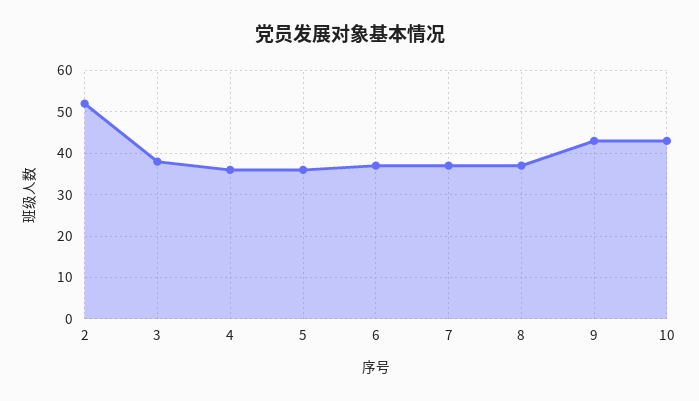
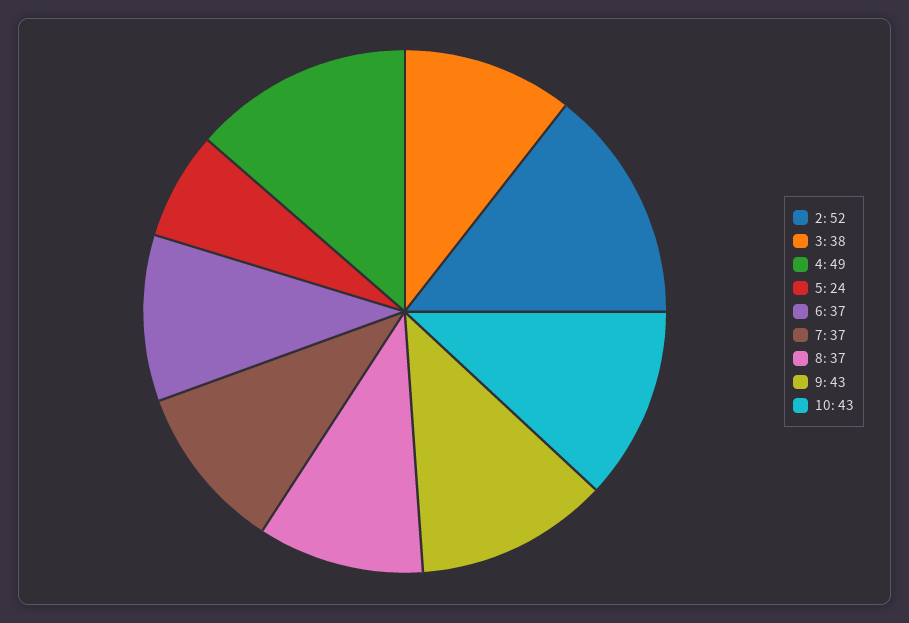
4: 35 -> 49
5: 35 -> 24

